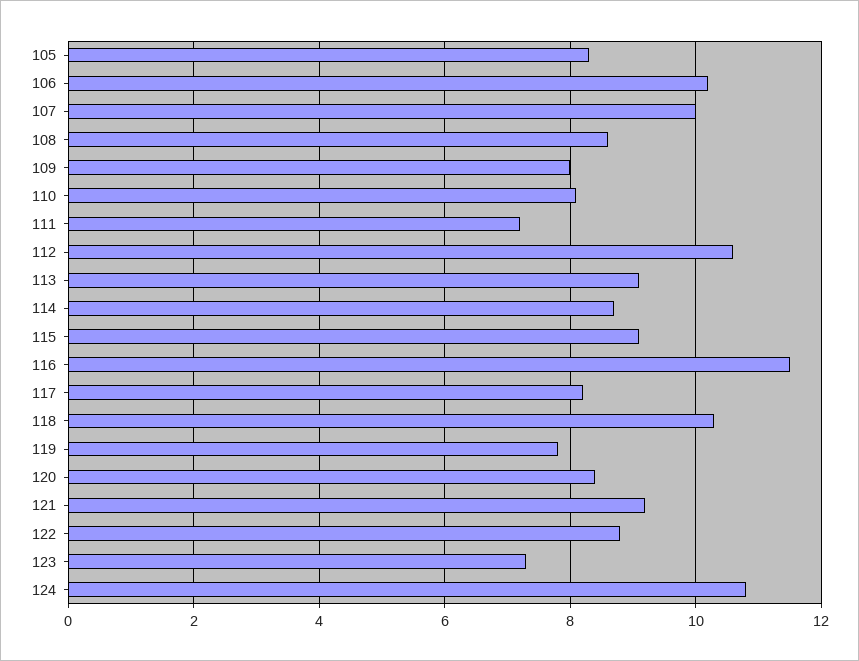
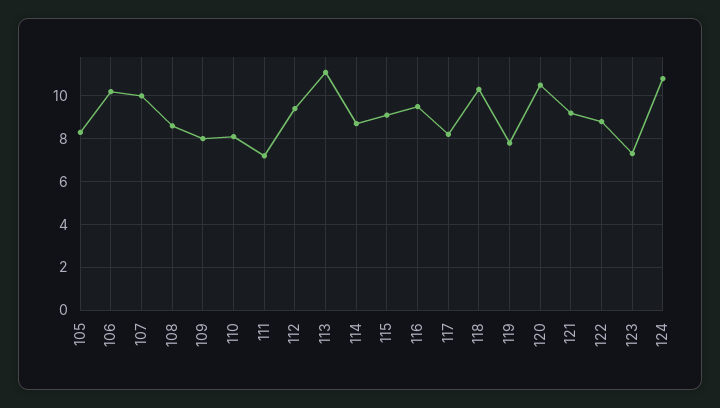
112: 10.5 -> 9.5
113: 9 -> 11
116: 11.5 -> 9.5
120: 8.5 -> 10.5

